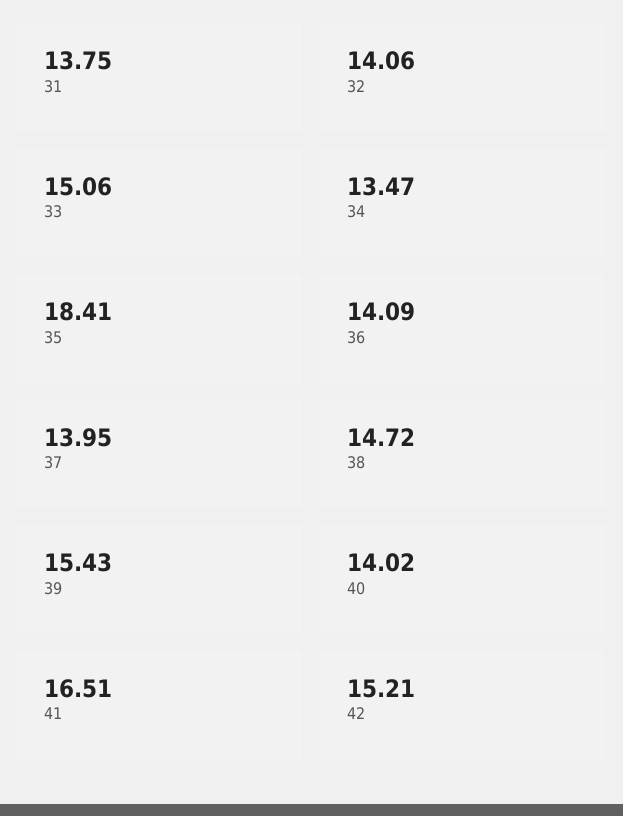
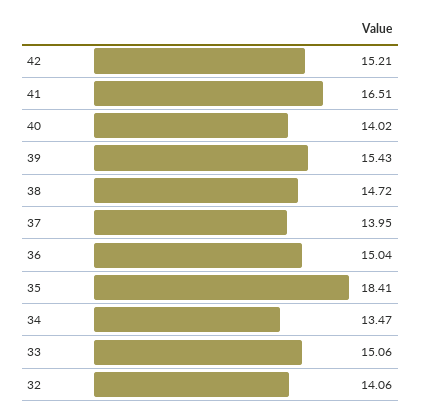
31: 13.75 -> none
36: 14.09 -> 15.04

